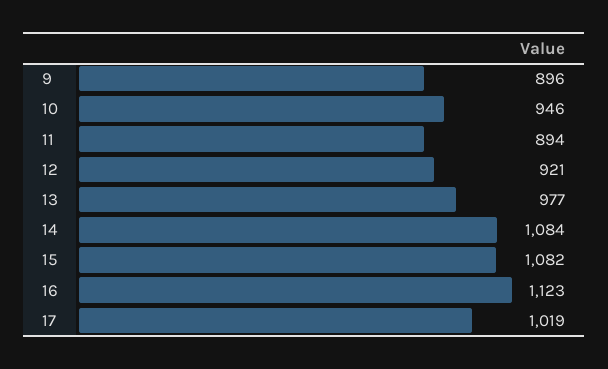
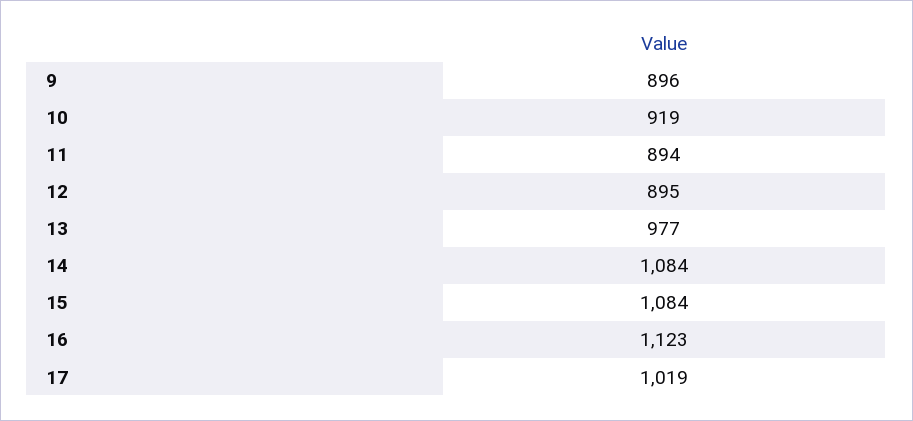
10: 946 -> 919
12: 921 -> 895
15: 1082 -> 1084

